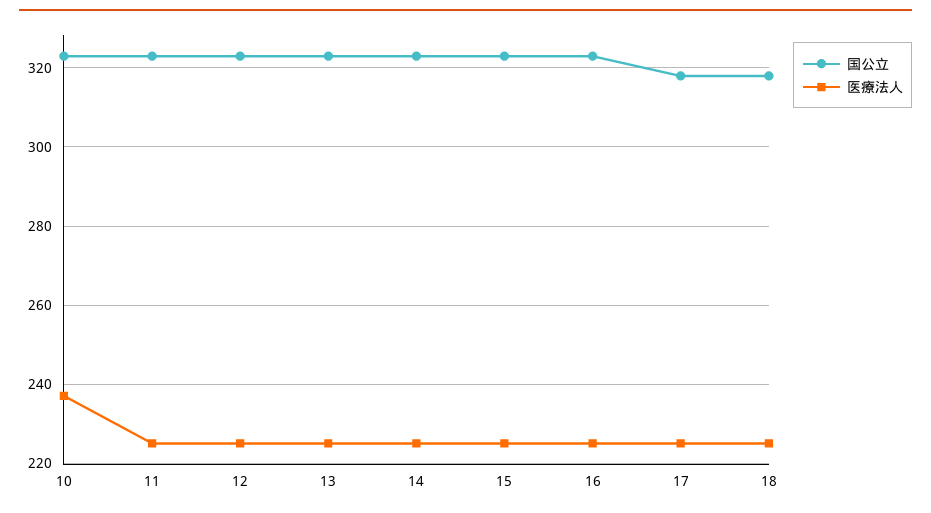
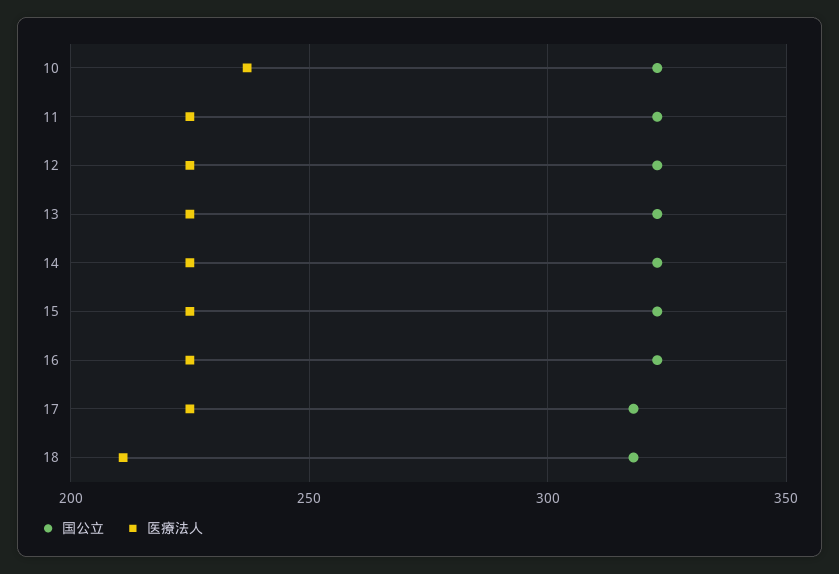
医療法人, 18: 225 -> 210

